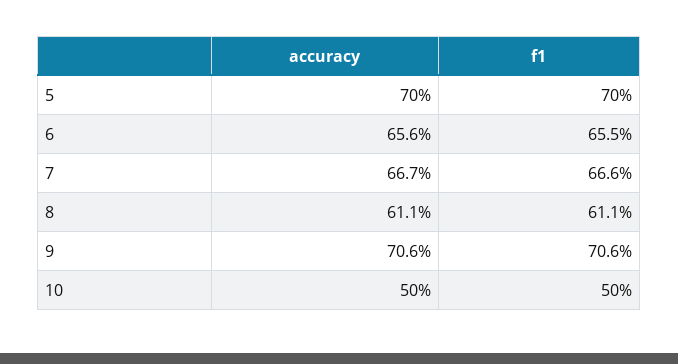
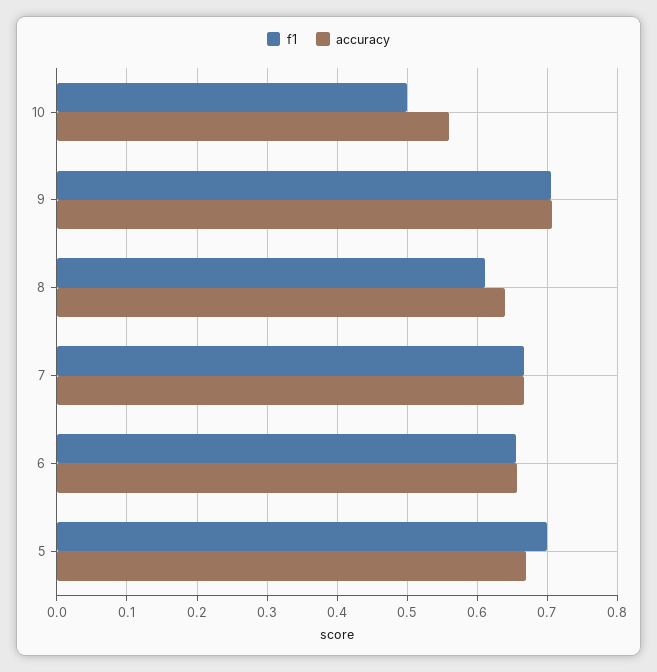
accuracy, 5: 0.7 -> 0.67
accuracy, 8: 0.611 -> 0.64
accuracy, 10: 0.5 -> 0.56

